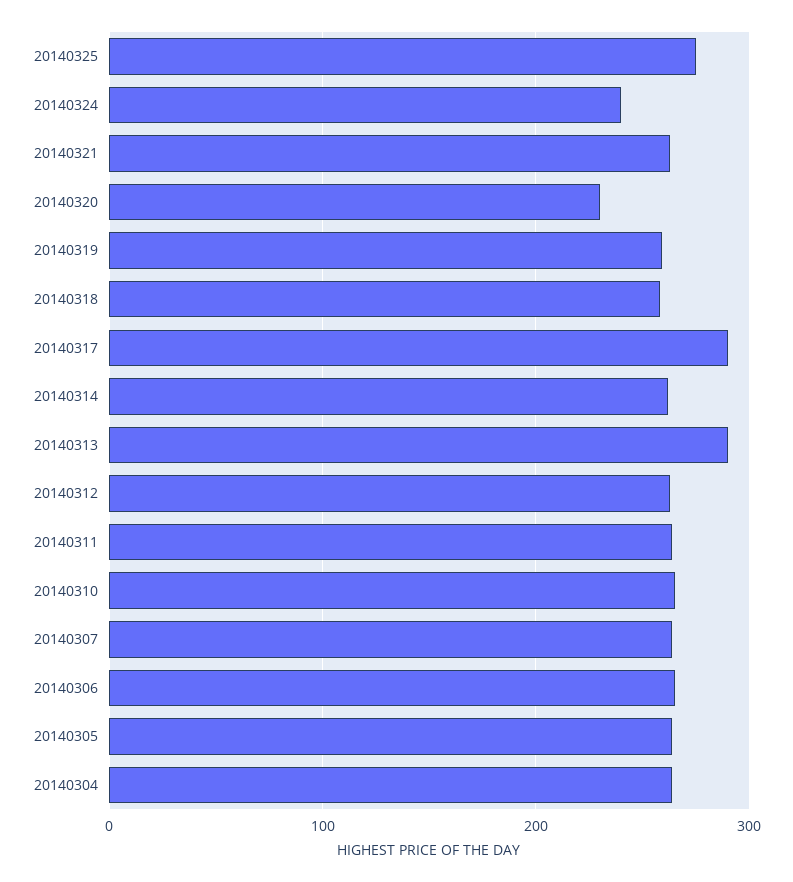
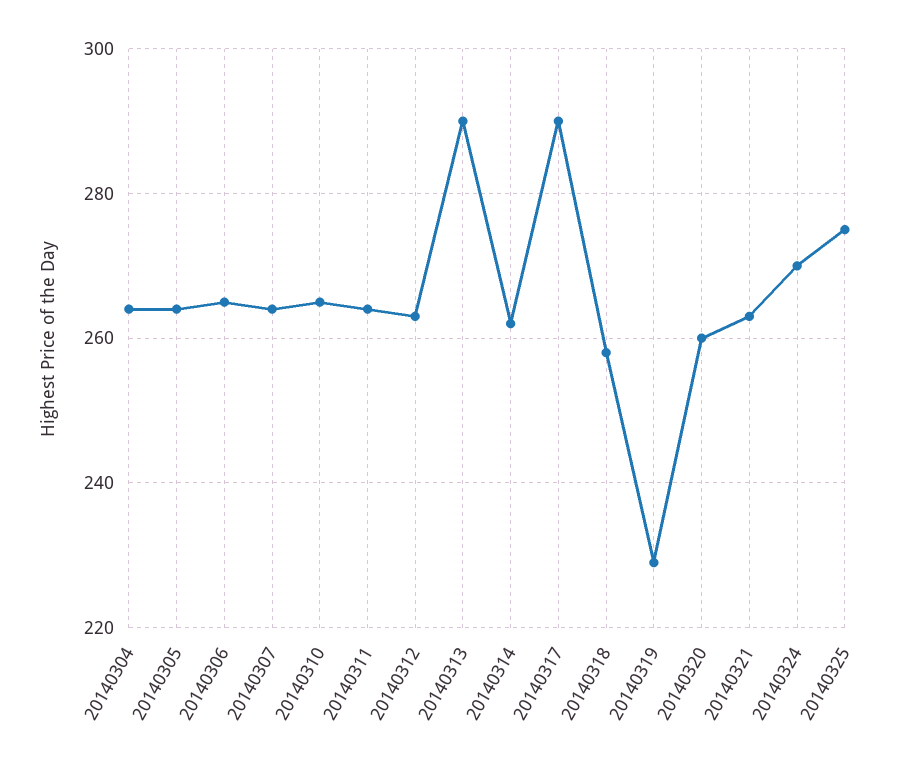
20140324: 240 -> 270
20140320: 230 -> 260
20140319: 260 -> 230

